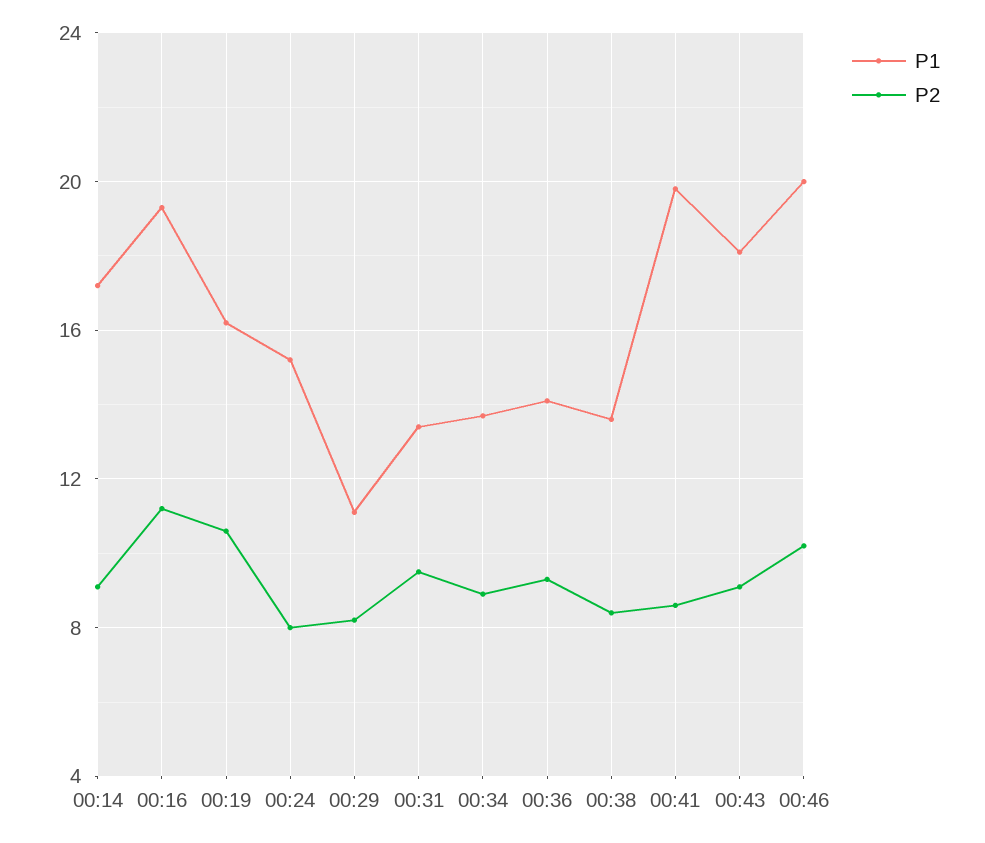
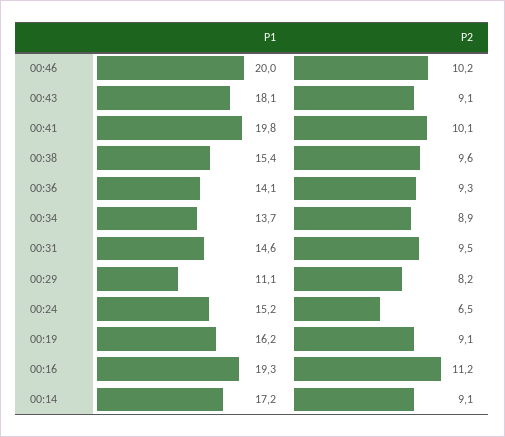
P2, 00:19: 10.5 -> 9.1
P2, 00:24: 8 -> 6.5
P1, 00:31: 13.5 -> 14.6
P1, 00:38: 13.5 -> 15.4
P2, 00:38: 8.5 -> 9.6
P2, 00:41: 8.5 -> 10.1

